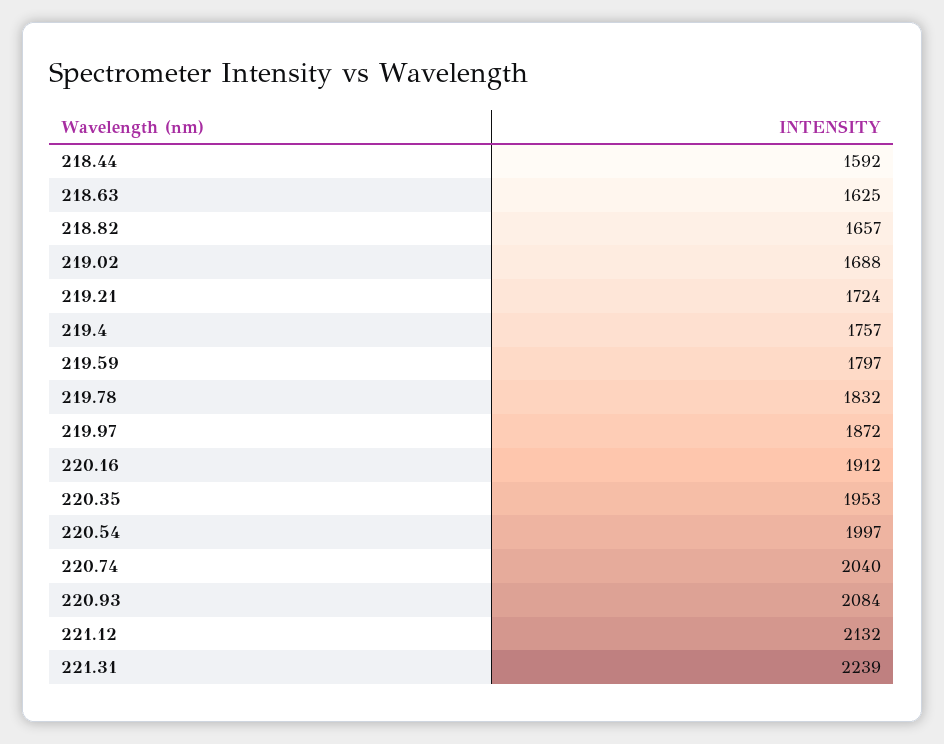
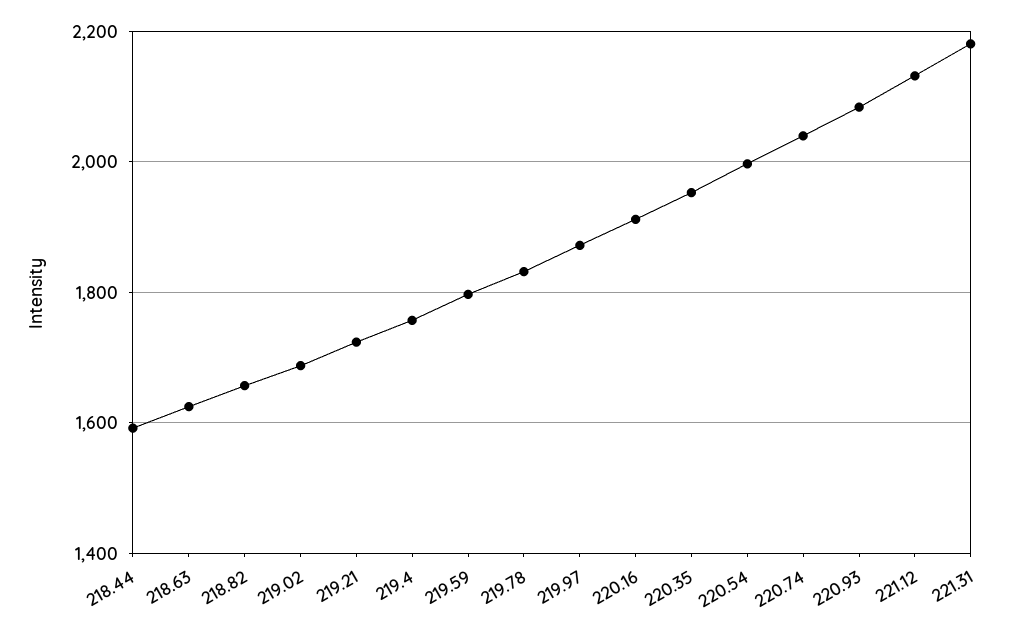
221.31: 2239 -> 2180

